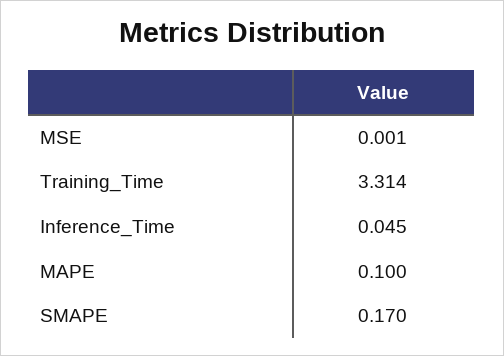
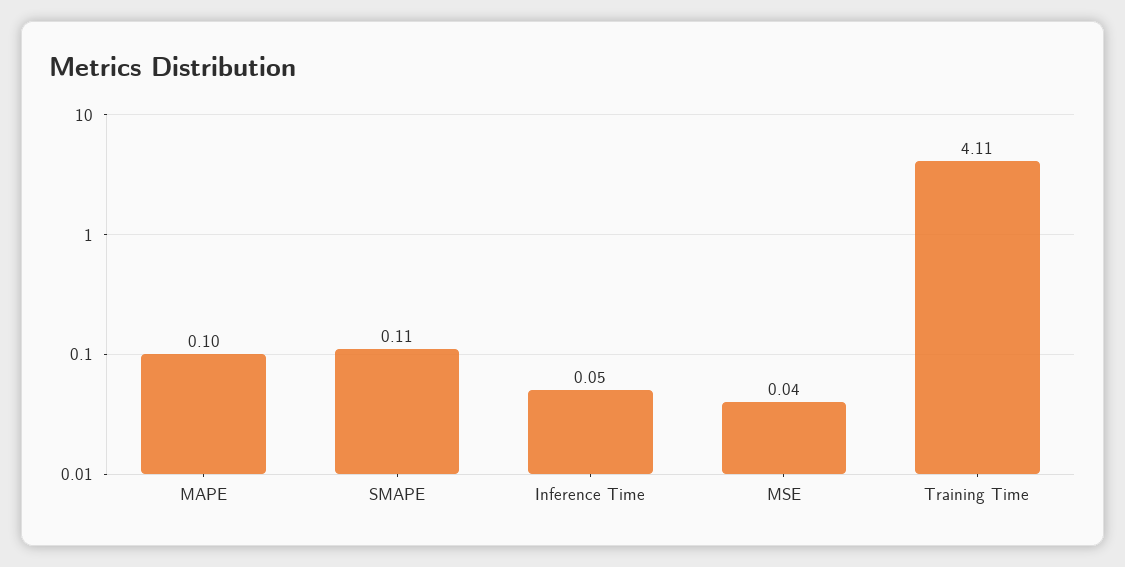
MSE: 0.001 -> 0.04
Training_Time: 3.314 -> 4.11
SMAPE: 0.17 -> 0.11

